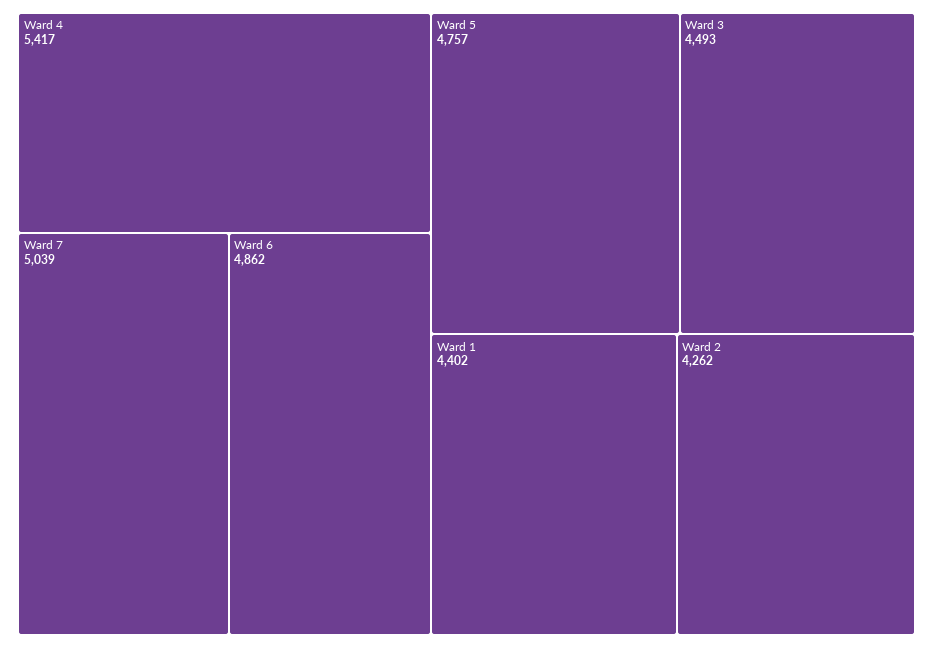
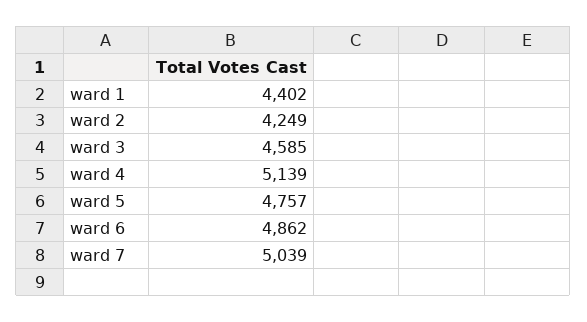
Ward 4: 5417 -> 5139
Ward 3: 4493 -> 4585
Ward 2: 4262 -> 4249

